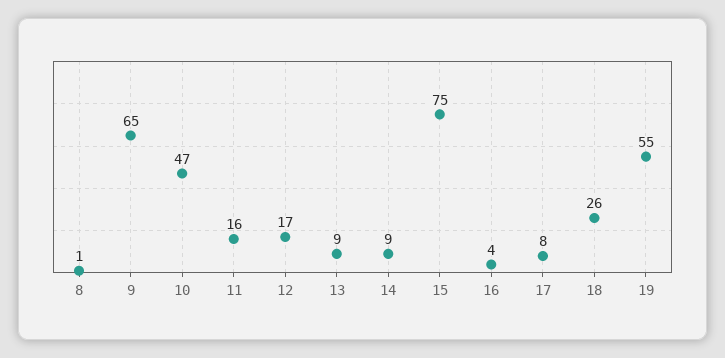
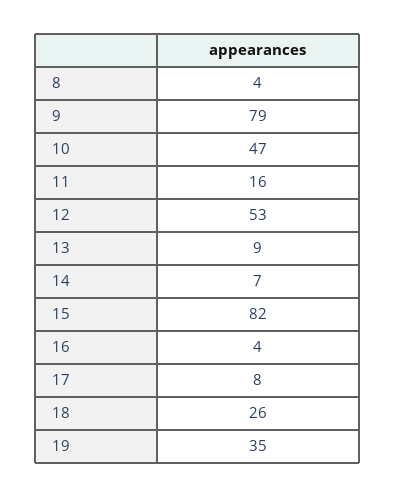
8: 1 -> 4
9: 65 -> 79
12: 17 -> 53
14: 9 -> 7
15: 75 -> 82
19: 55 -> 35

